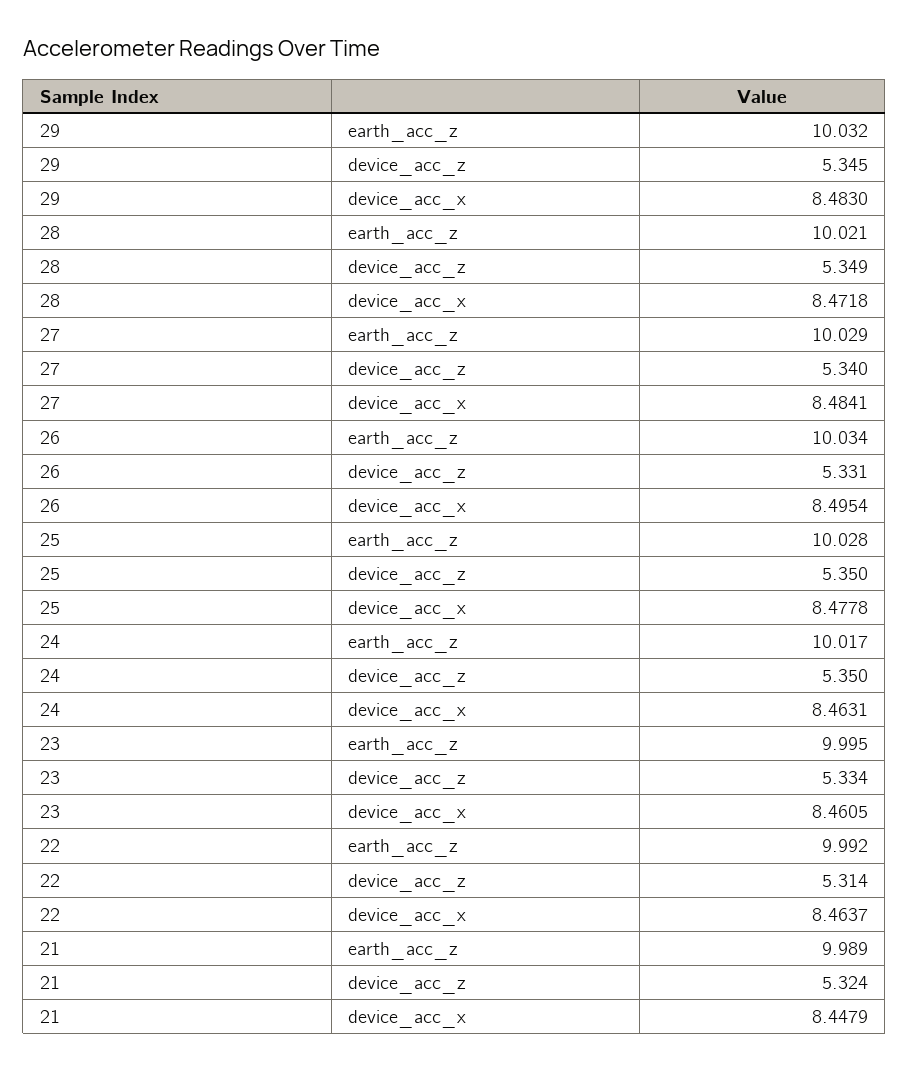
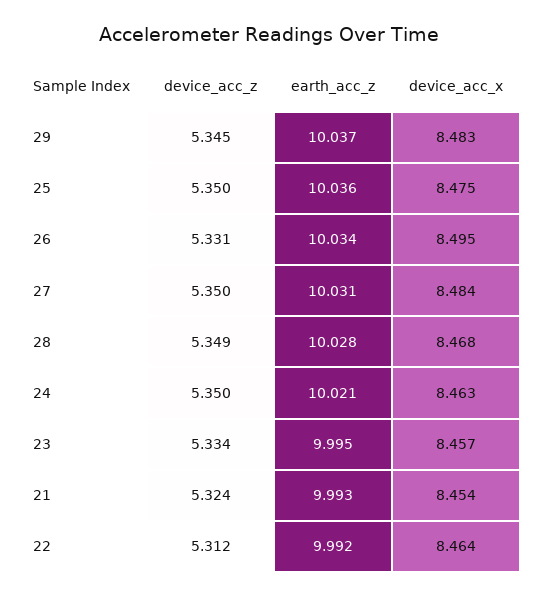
29, earth_acc_z: 10.032 -> 10.037
28, earth_acc_z: 10.021 -> 10.028
28, device_acc_x: 8.4718 -> 8.468
27, earth_acc_z: 10.029 -> 10.031
27, device_acc_z: 5.34 -> 5.35
25, earth_acc_z: 10.028 -> 10.036
25, device_acc_x: 8.4778 -> 8.475
24, earth_acc_z: 10.017 -> 10.021
23, device_acc_x: 8.4605 -> 8.457
22, device_acc_z: 5.314 -> 5.312
21, earth_acc_z: 9.989 -> 9.993
21, device_acc_x: 8.4479 -> 8.454

